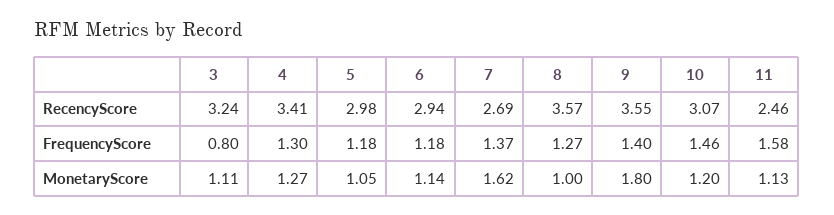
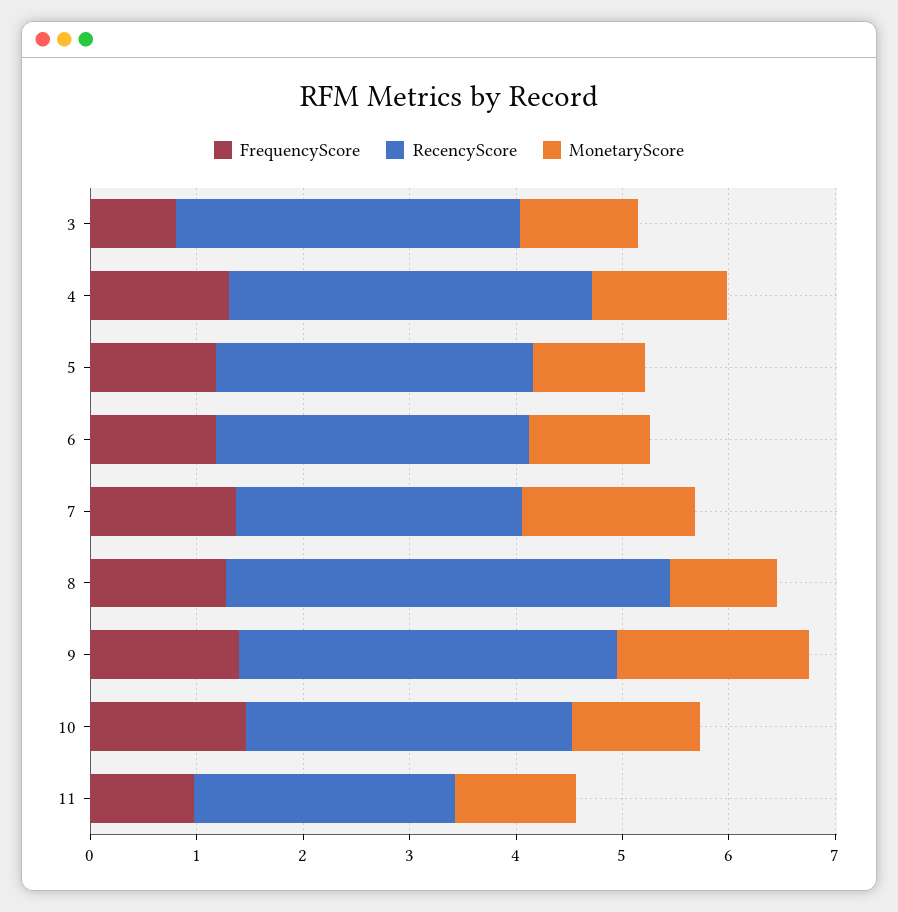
RecencyScore, 8: 3.57 -> 4.2
FrequencyScore, 11: 1.58 -> 1

